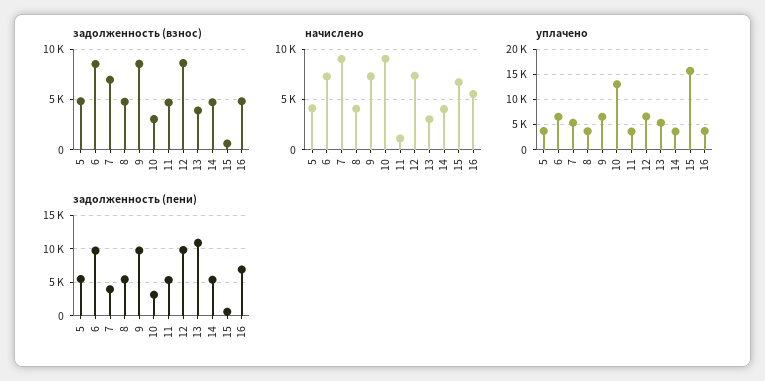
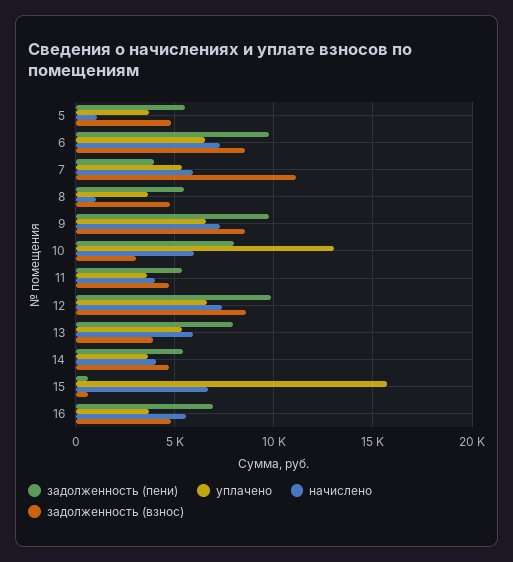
задолженность (взнос), 7: 7000 -> 11000
начислено, 5: 4000 -> 1000
начислено, 7: 9000 -> 6000
начислено, 8: 4000 -> 1000
начислено, 10: 9000 -> 6000
начислено, 11: 1000 -> 4000
начислено, 13: 3000 -> 6000
задолженность (пени), 10: 3000 -> 8000
задолженность (пени), 13: 11000 -> 8000

